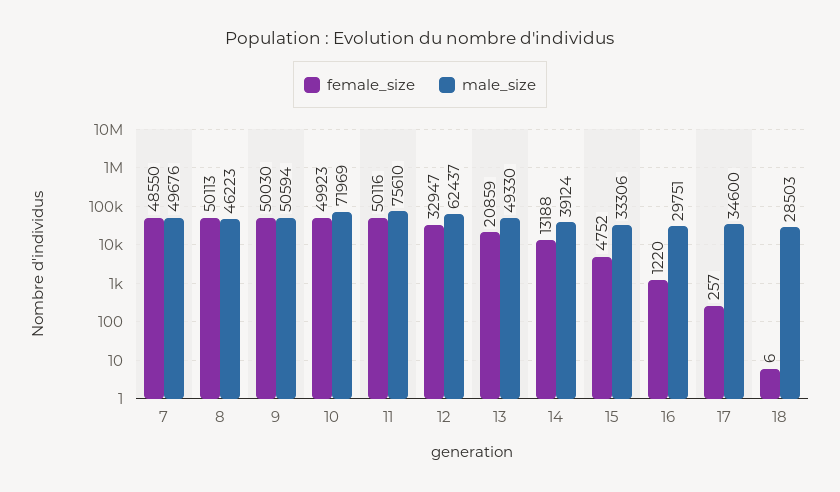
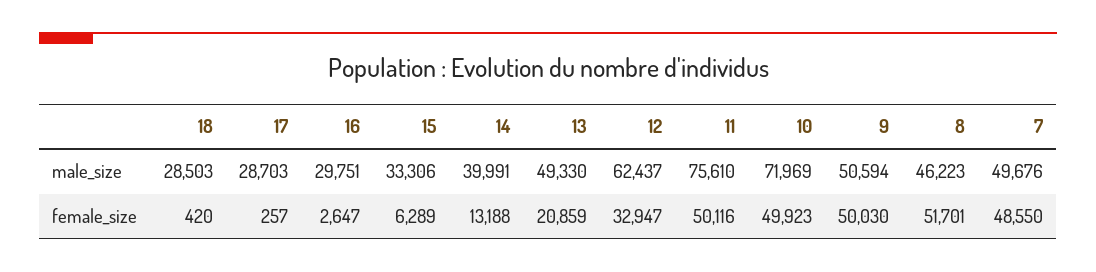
female_size, 8: 50113 -> 51701
male_size, 14: 39124 -> 39991
female_size, 15: 4752 -> 6289
female_size, 16: 1220 -> 2647
male_size, 17: 34600 -> 28703
female_size, 18: 6 -> 420

